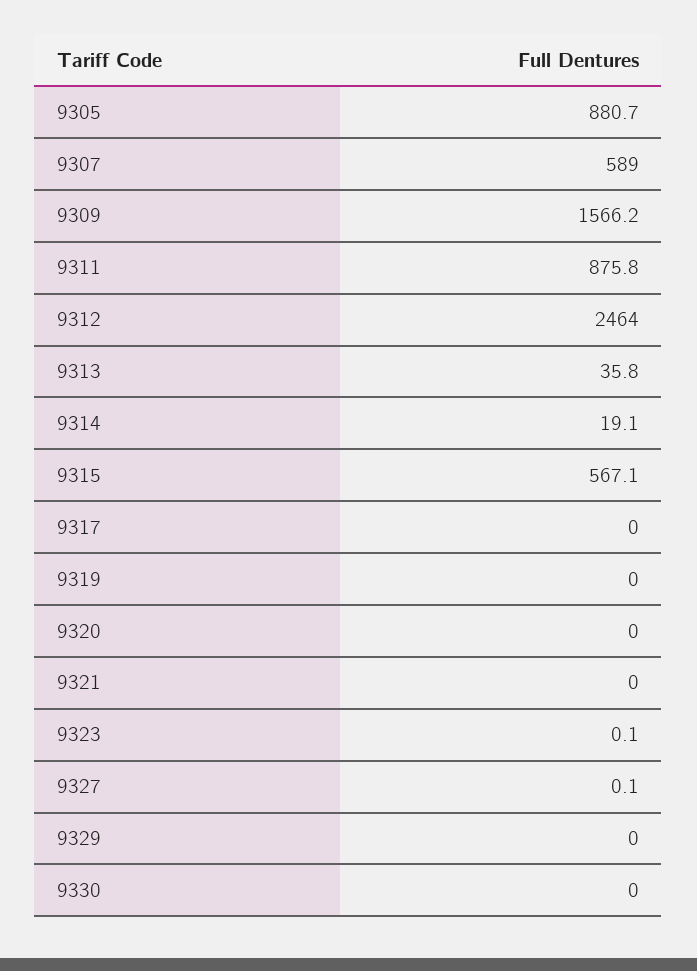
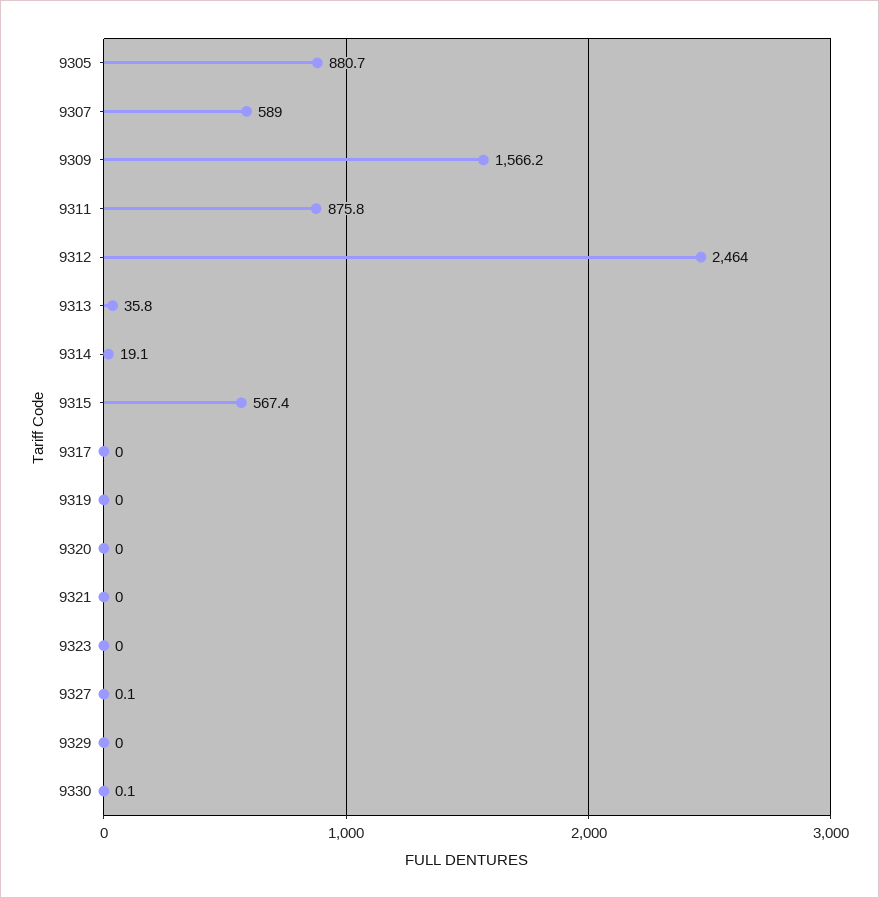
9315: 567.1 -> 567.4
9323: 0.1 -> 0
9330: 0 -> 0.1

